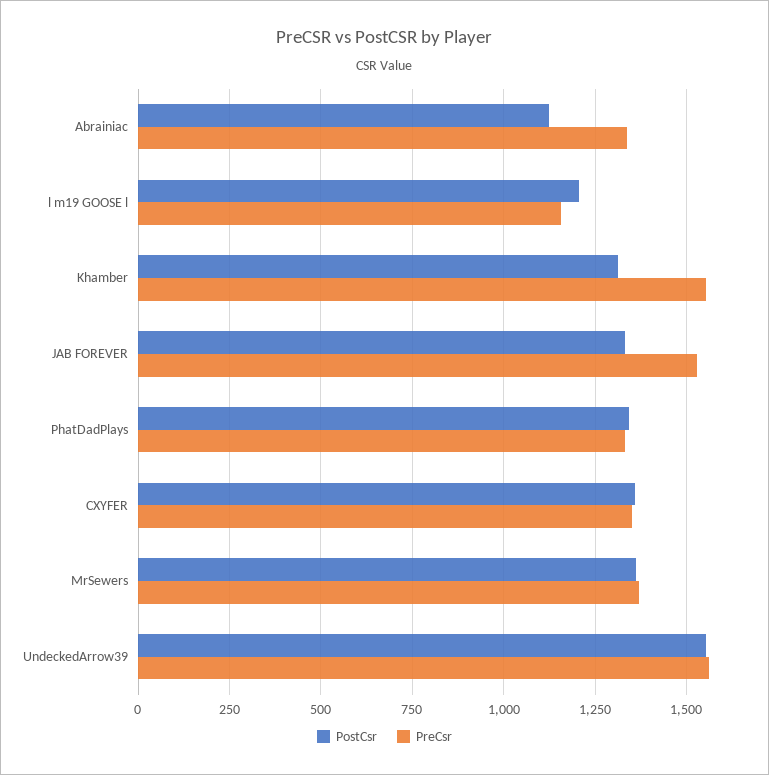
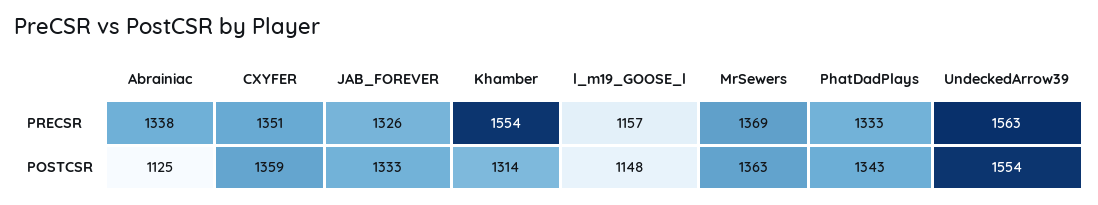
PostCsr, l m19 GOOSE l: 1200 -> 1148
PreCsr, JAB FOREVER: 1525 -> 1326

